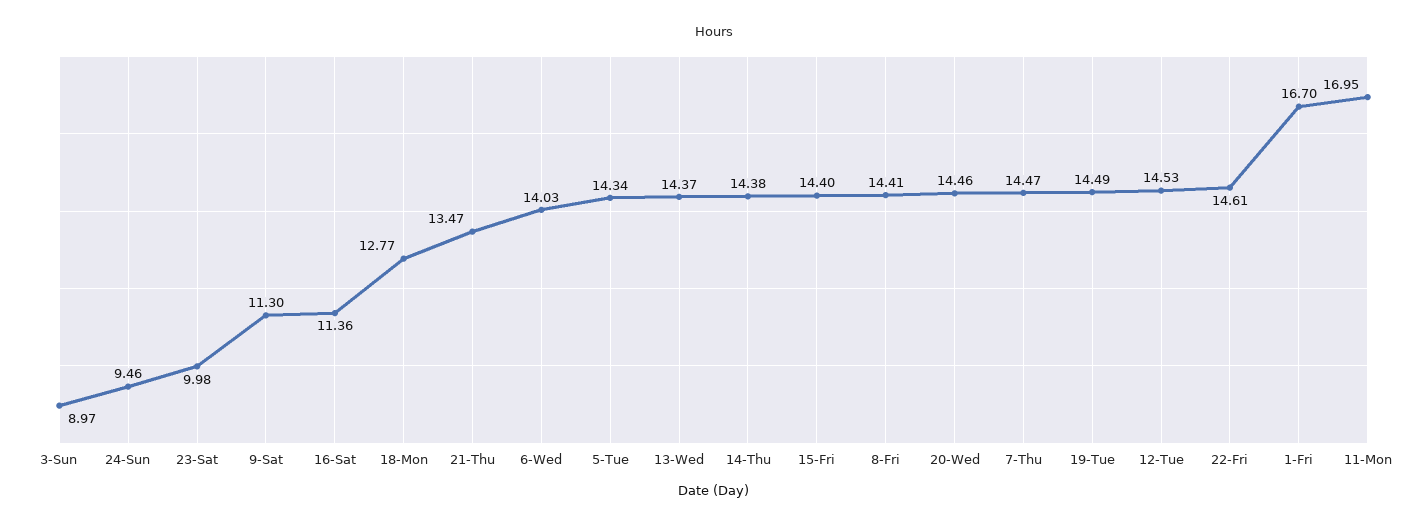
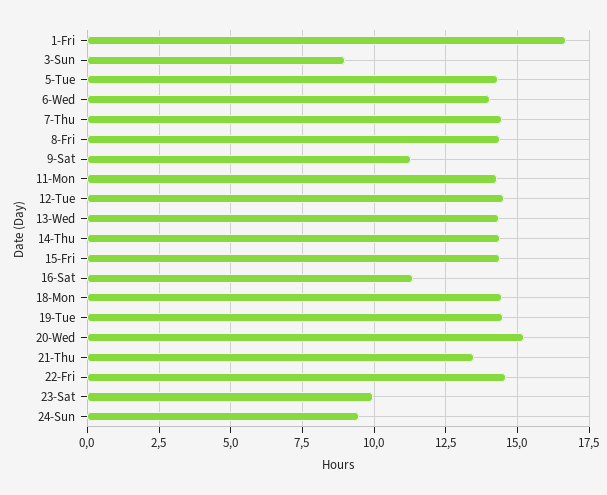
18-Mon: 12.77 -> 14.5
20-Wed: 14.46 -> 15.25
11-Mon: 16.95 -> 14.25

